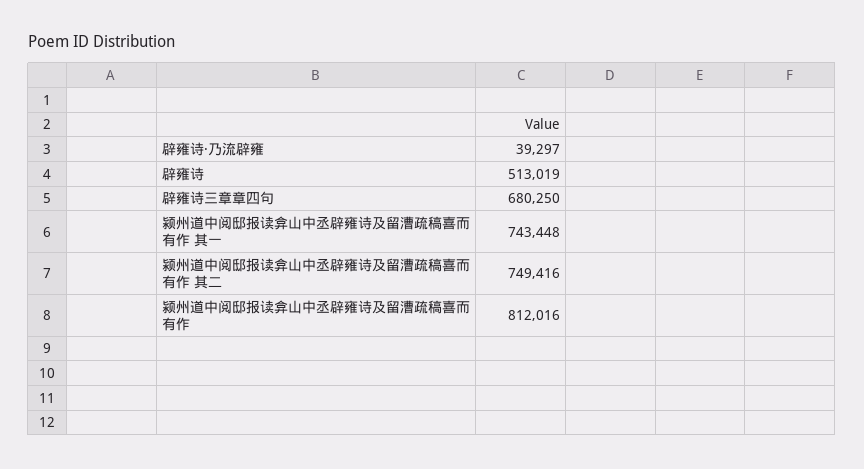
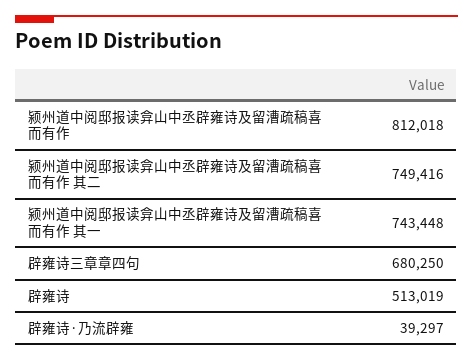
颍州道中阅邸报读弇山中丞辟雍诗及留漕疏稿喜而有作: 812016 -> 812018

